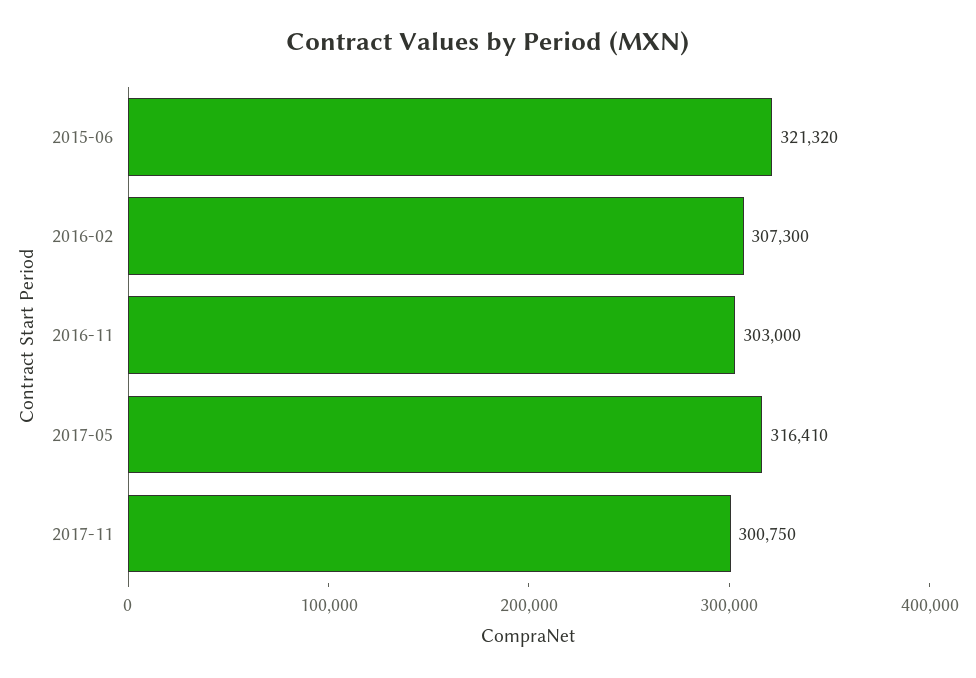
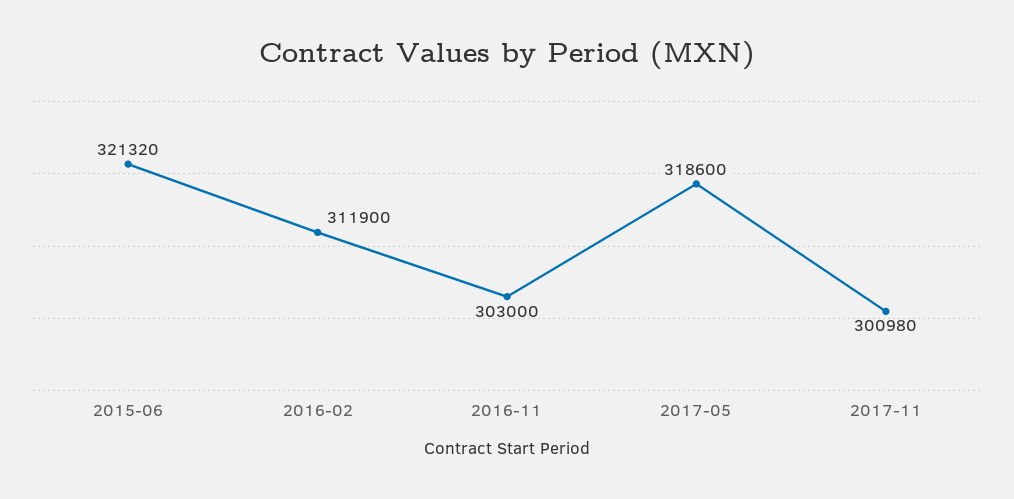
2016-02: 307300 -> 311900
2017-05: 316410 -> 318600
2017-11: 300750 -> 300980

